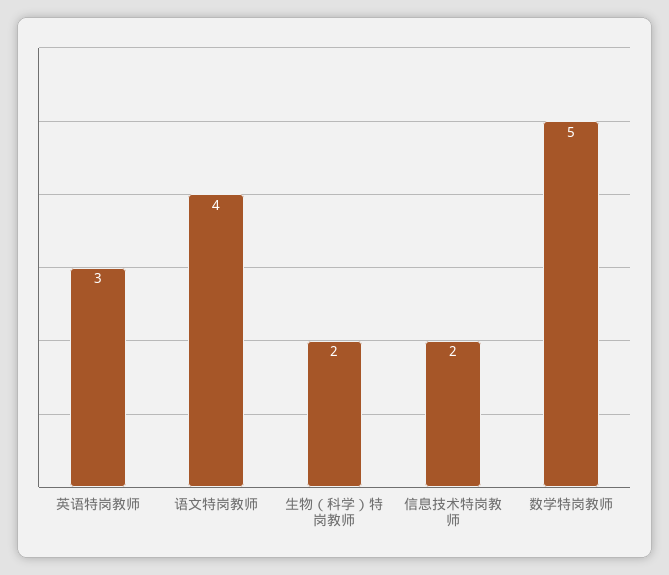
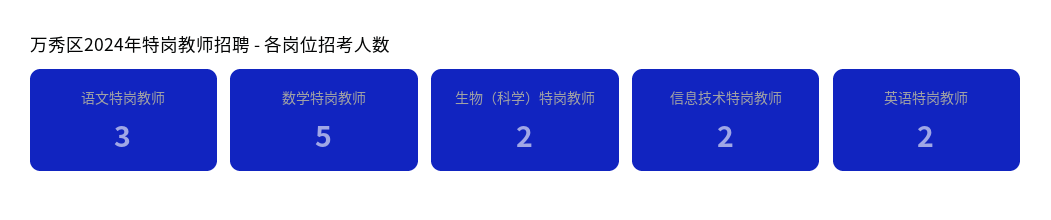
英语特岗教师: 3 -> 2
语文特岗教师: 4 -> 3

